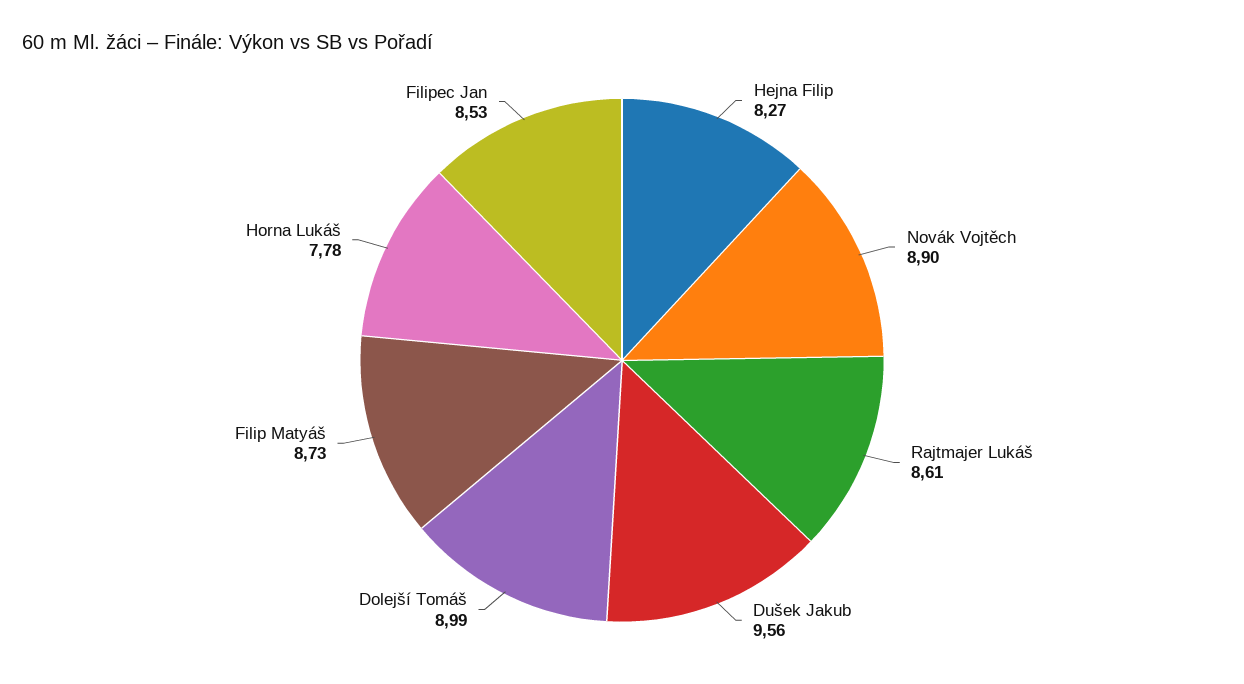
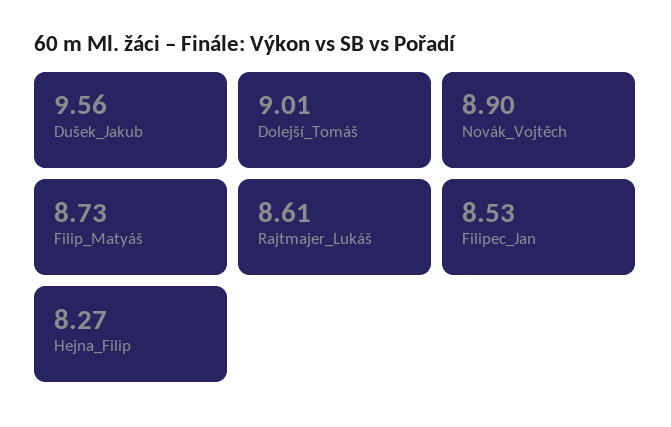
Dolejší Tomáš: 8.99 -> 9.01
Horna Lukáš: 7.78 -> none

